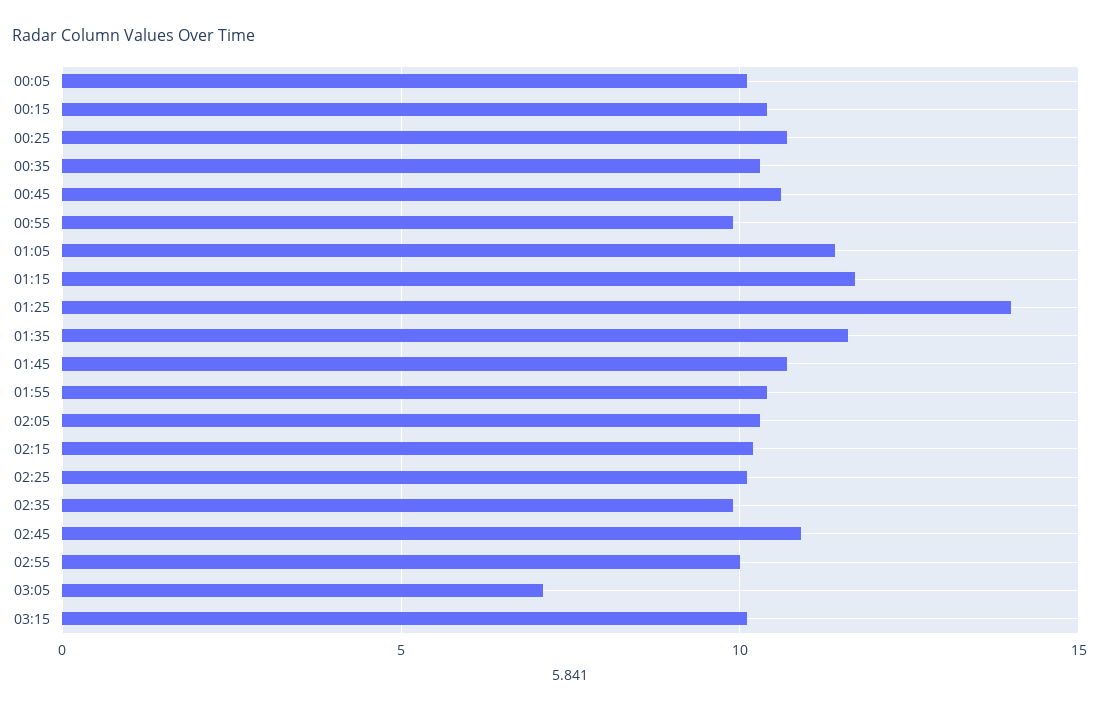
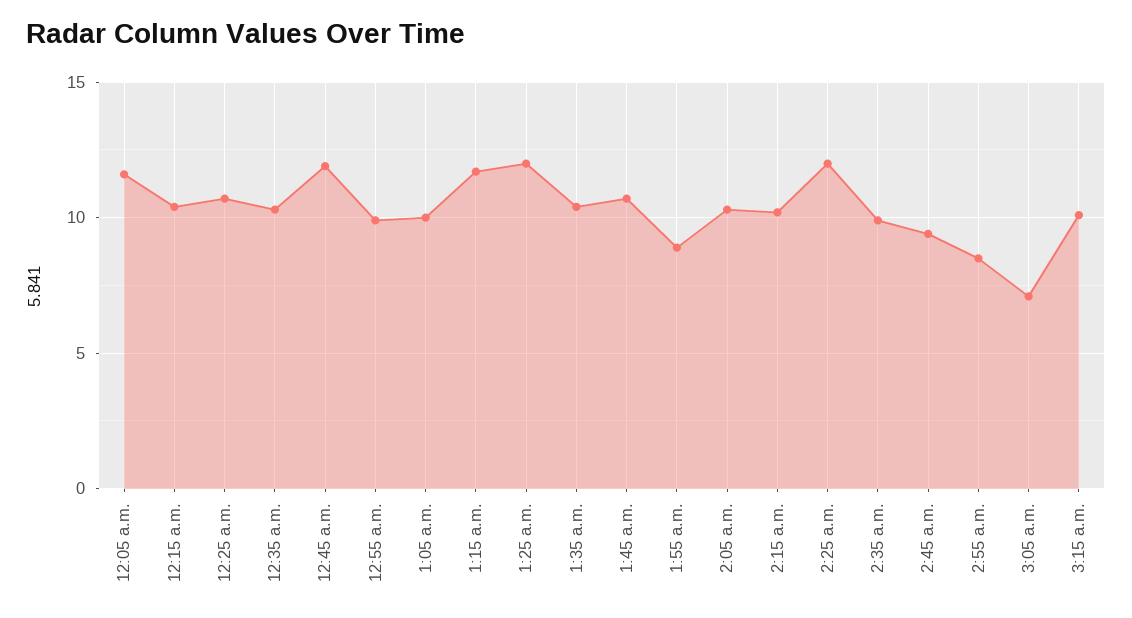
00:05: 10 -> 11.5
00:45: 10.5 -> 12
01:05: 11.5 -> 10
01:25: 14 -> 12
01:35: 11.5 -> 10.5
01:55: 10.5 -> 9
02:25: 10 -> 12
02:45: 11 -> 9.5
02:55: 10 -> 8.5

